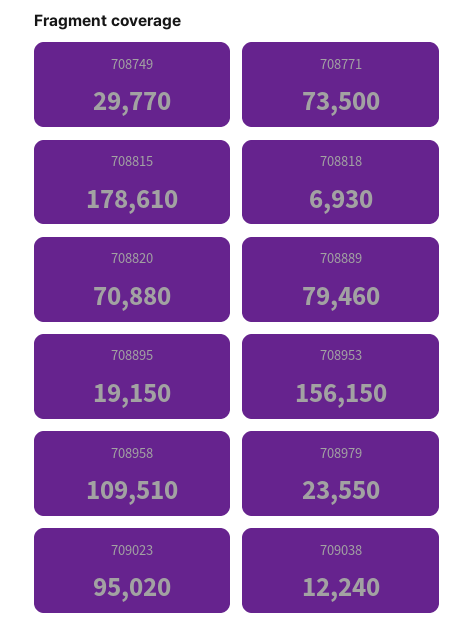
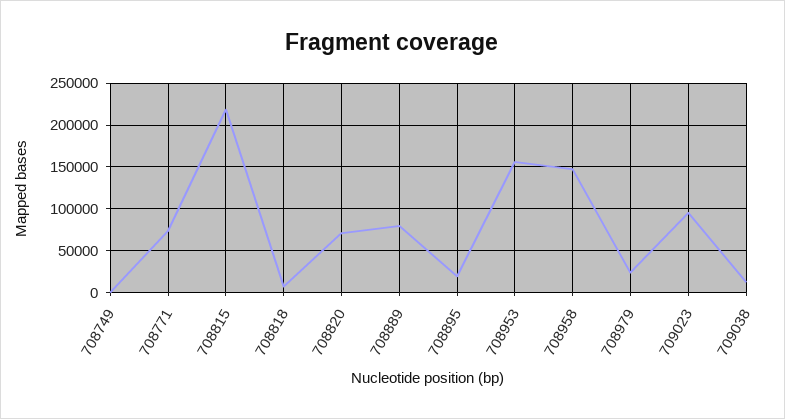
708749: 29770 -> 0
708815: 178610 -> 220000
708958: 109510 -> 150000

